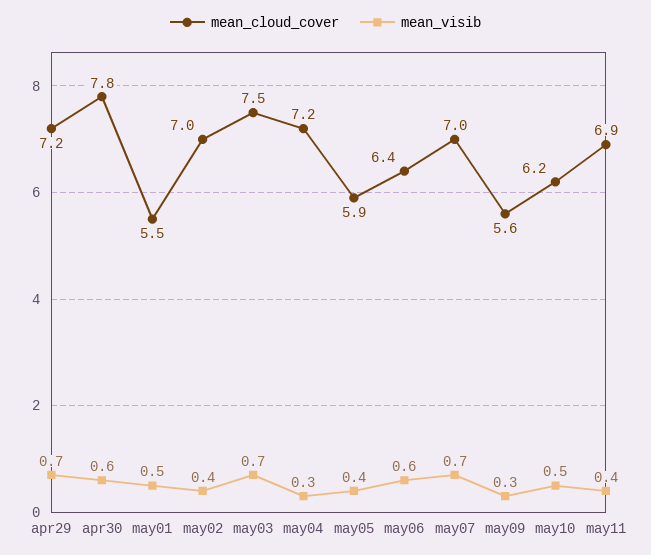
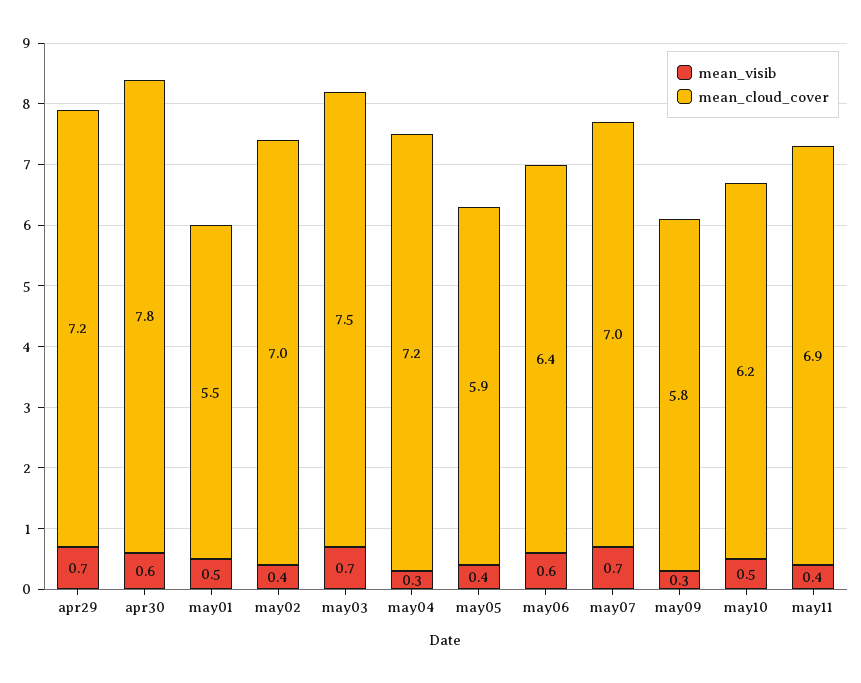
mean_cloud_cover, may09: 5.6 -> 5.8

